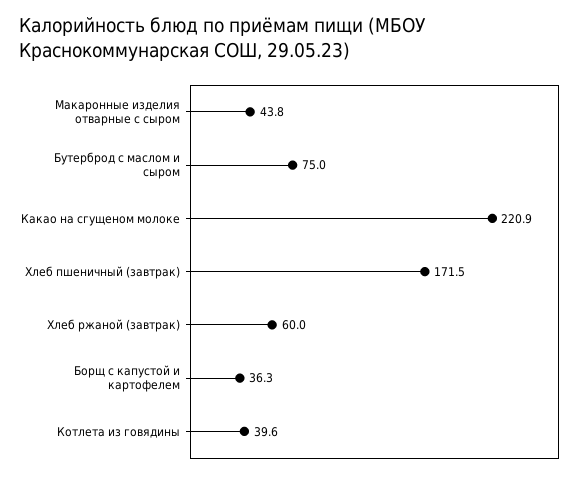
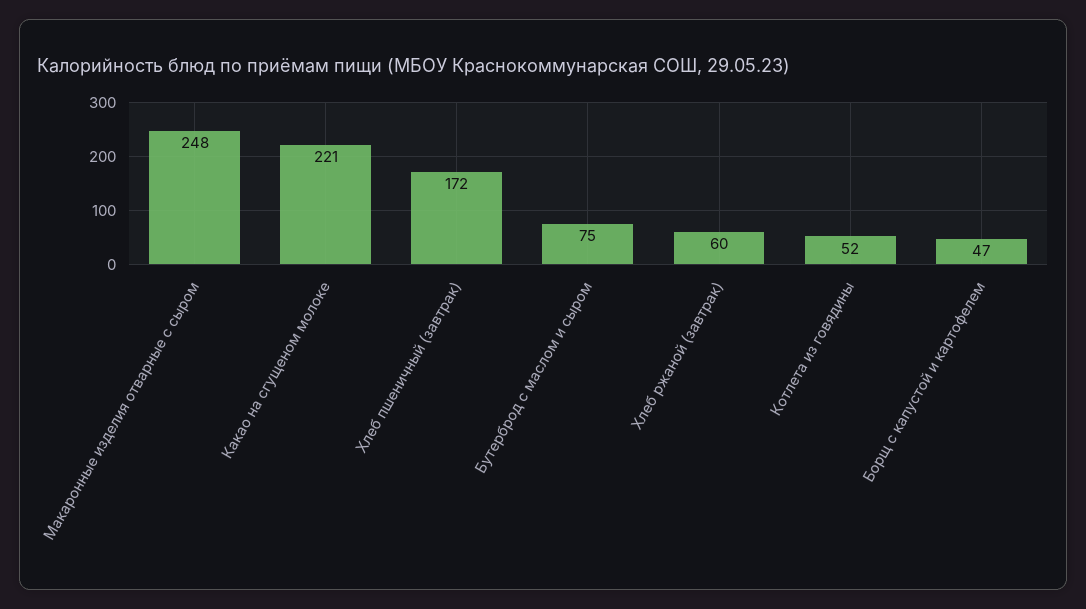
Макаронные изделия отварные с сыром: 43.8 -> 248
Борщ с капустой и картофелем: 36.3 -> 47
Котлета из говядины: 39.6 -> 52

